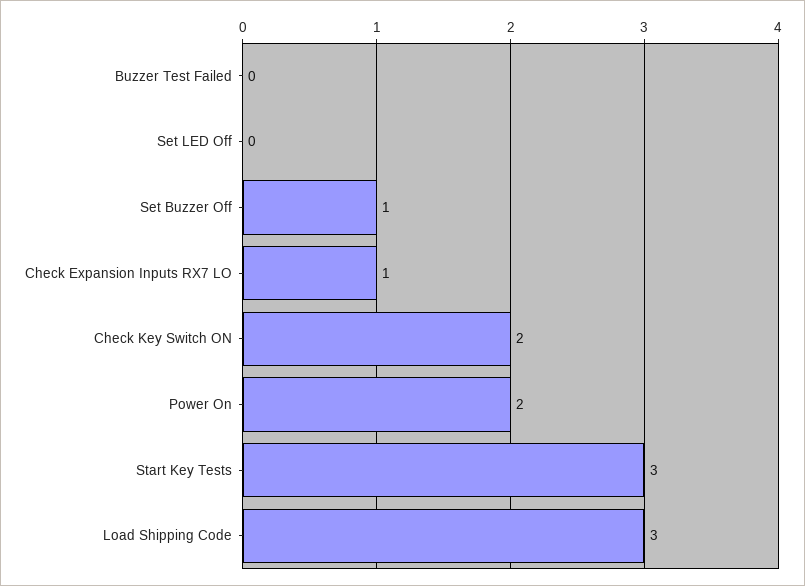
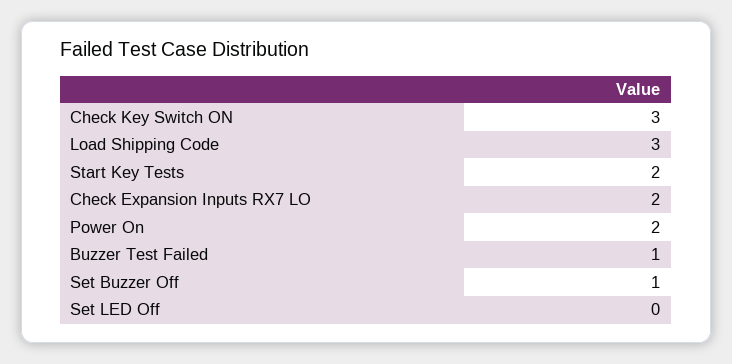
Buzzer Test Failed: 0 -> 1
Check Expansion Inputs RX7 LO: 1 -> 2
Check Key Switch ON: 2 -> 3
Start Key Tests: 3 -> 2

